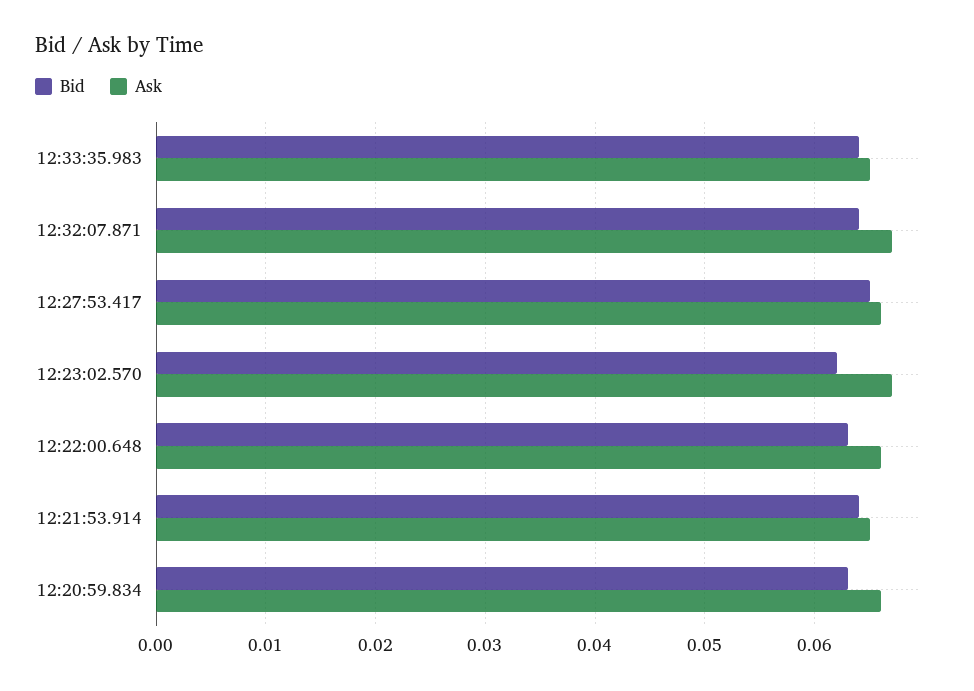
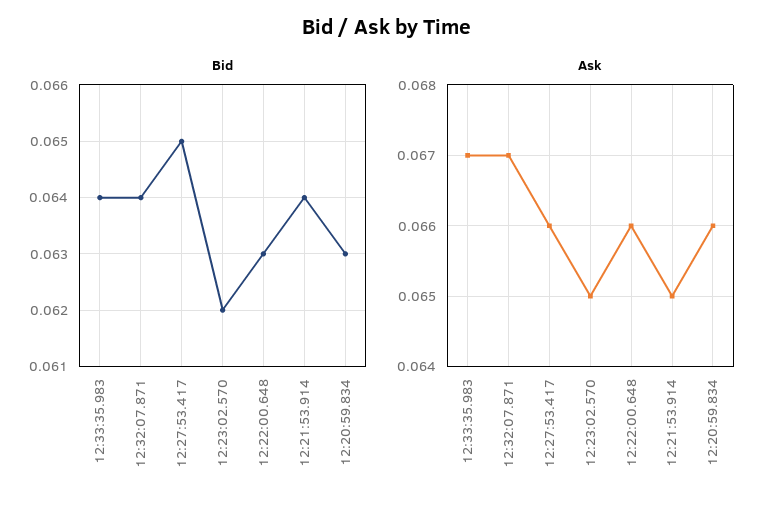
Ask, 12:33:35.983: 0.065 -> 0.067
Ask, 12:23:02.570: 0.067 -> 0.065

